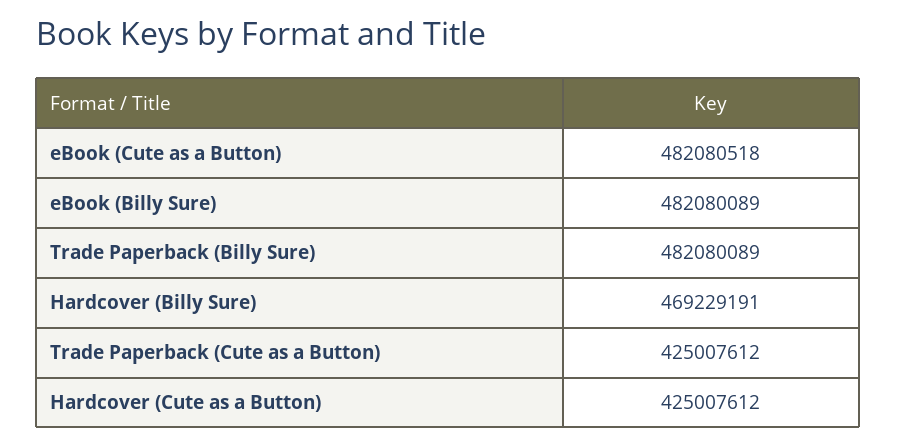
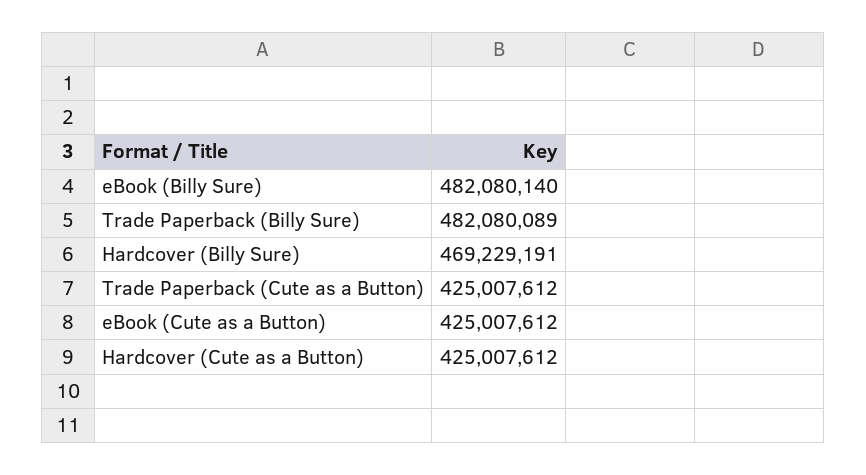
eBook (Cute as a Button): 482080518 -> 425007612
eBook (Billy Sure): 482080089 -> 482080140

